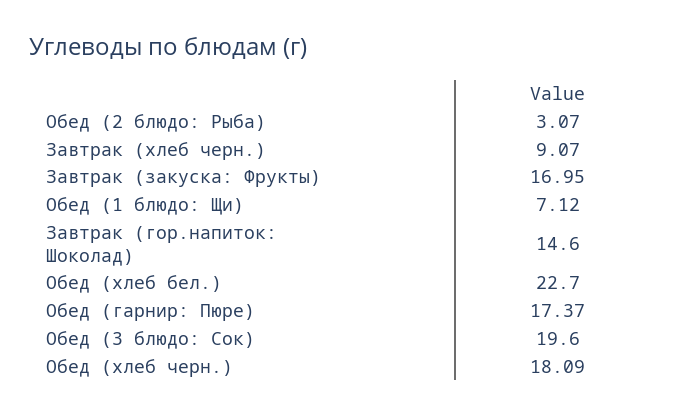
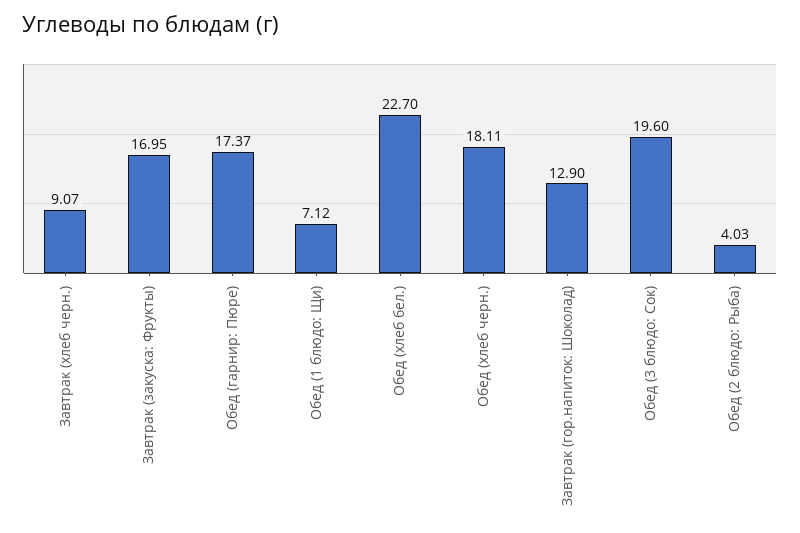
Обед (2 блюдо: Рыба): 3.07 -> 4.03
Завтрак (гор.напиток: Шоколад): 14.6 -> 12.9
Обед (хлеб черн.): 18.09 -> 18.11

